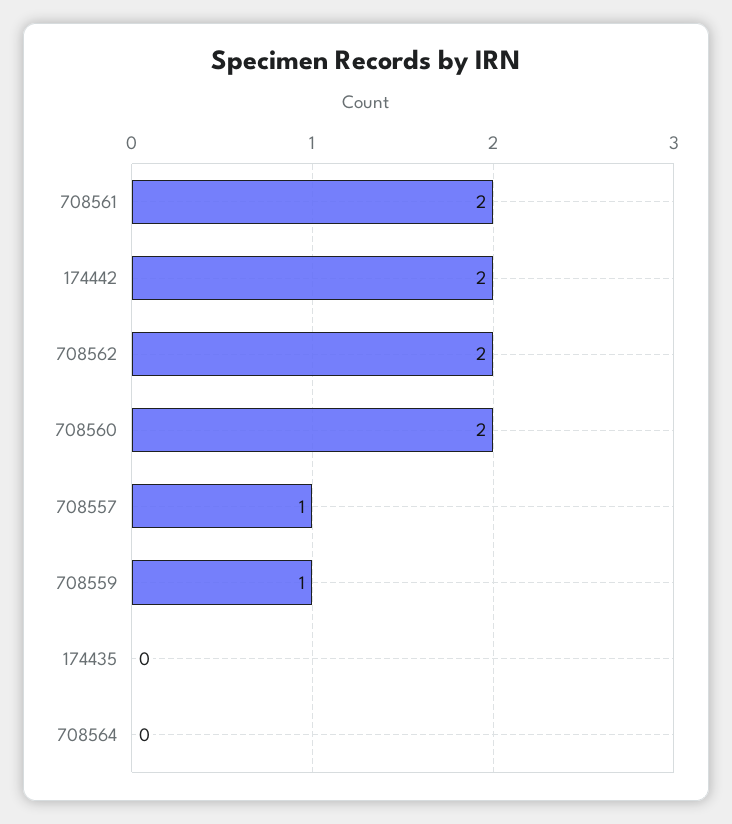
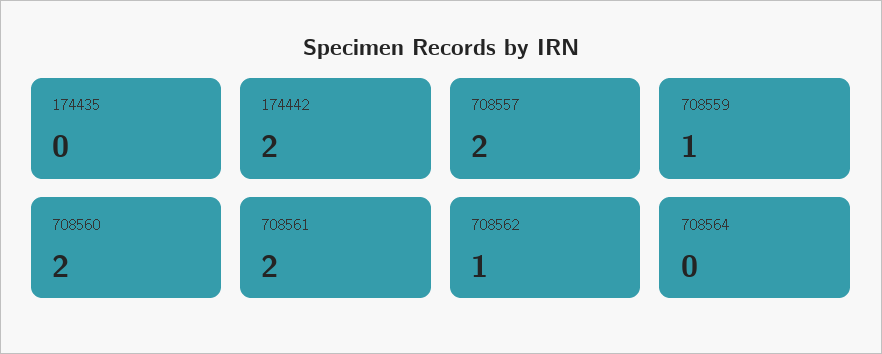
708562: 2 -> 1
708557: 1 -> 2

